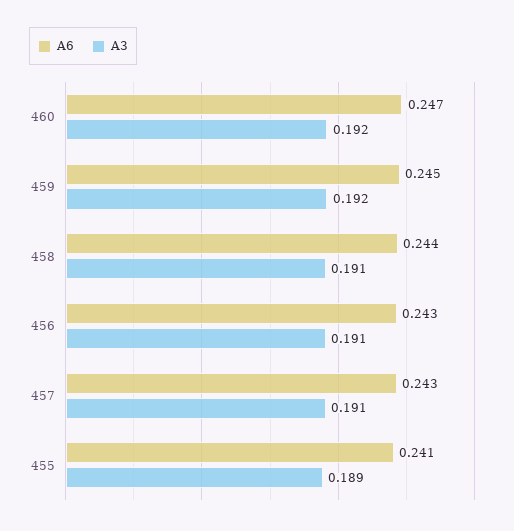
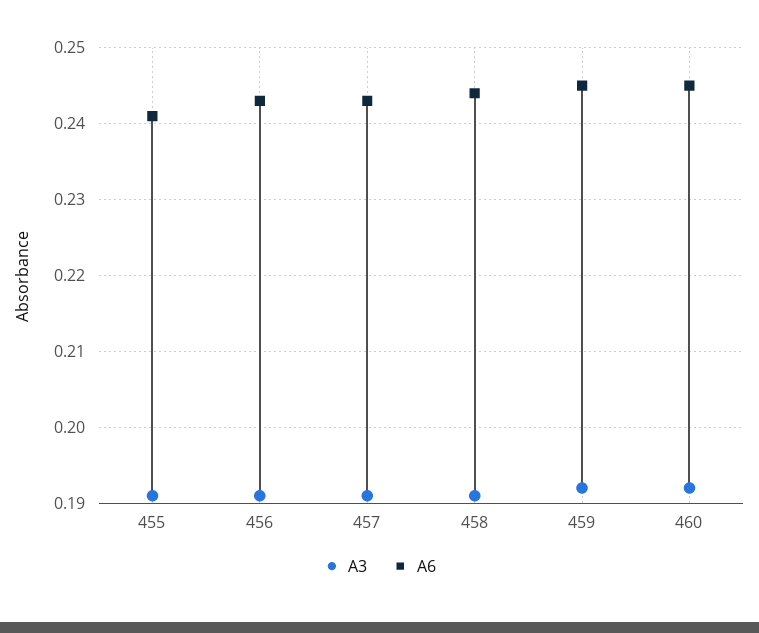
A6, 460: 0.247 -> 0.245
A3, 455: 0.189 -> 0.191

